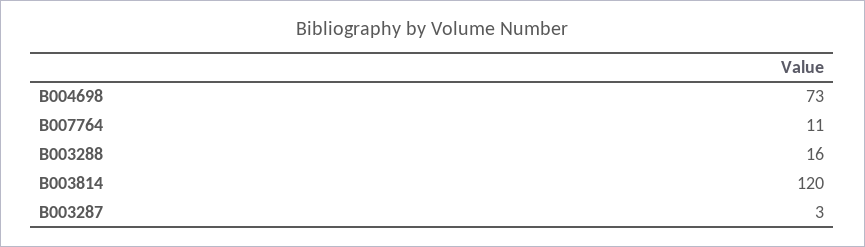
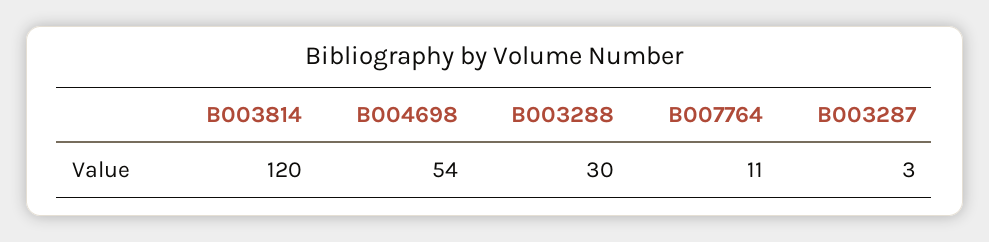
B004698: 73 -> 54
B003288: 16 -> 30

